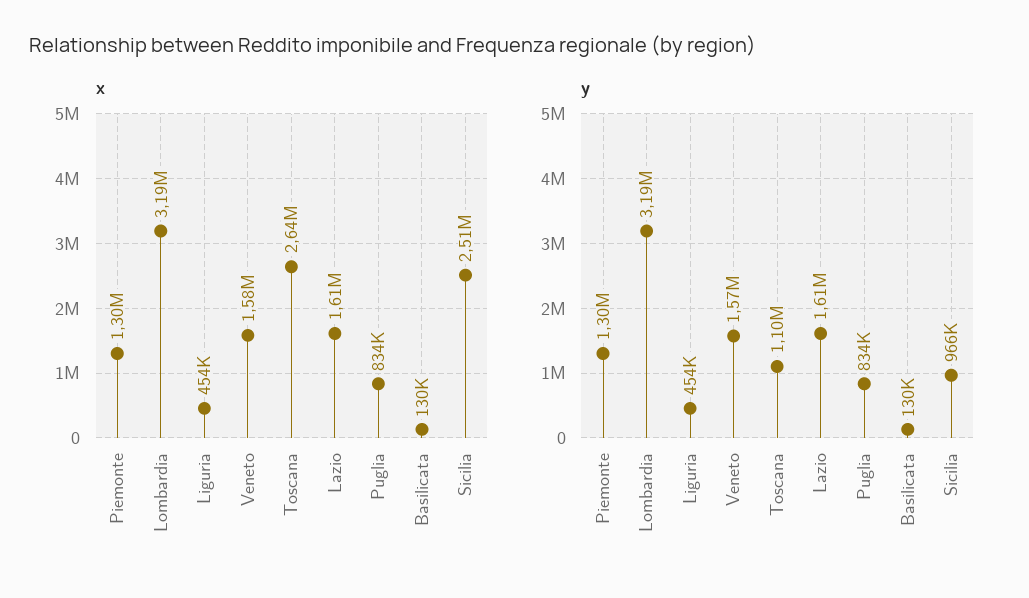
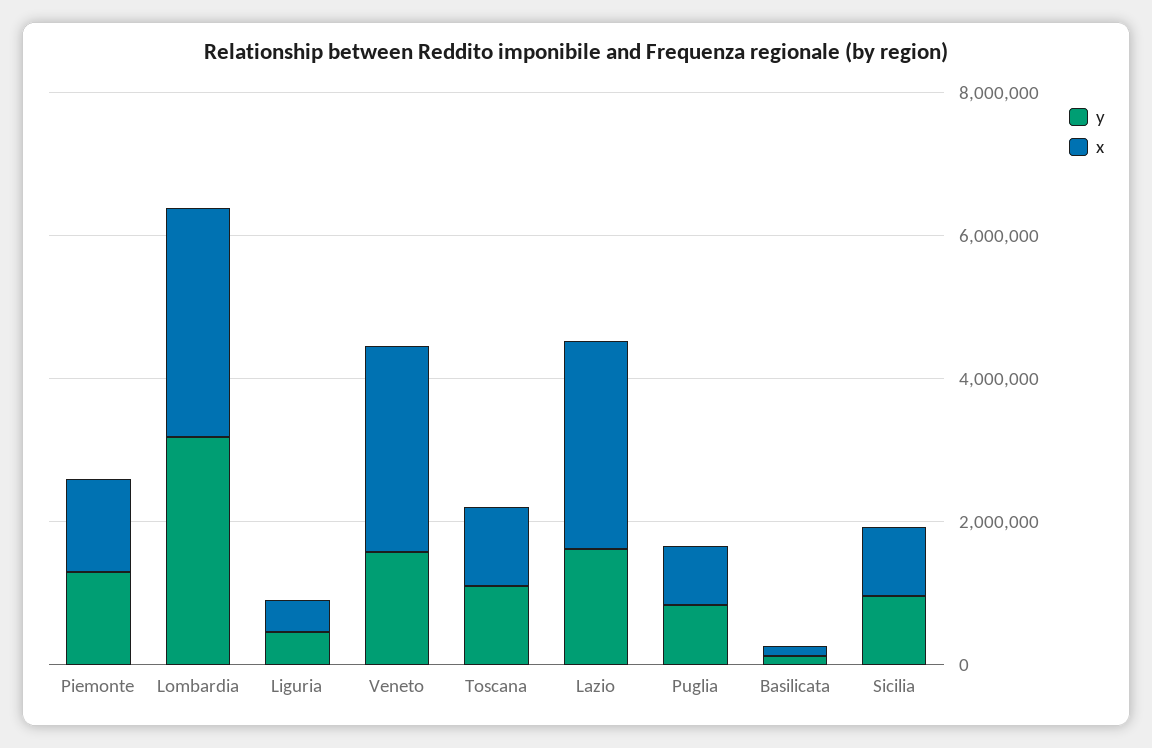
x, Veneto: 1580000 -> 3000000
x, Toscana: 2640000 -> 1000000
x, Lazio: 1610000 -> 3000000
x, Sicilia: 2510000 -> 1000000

